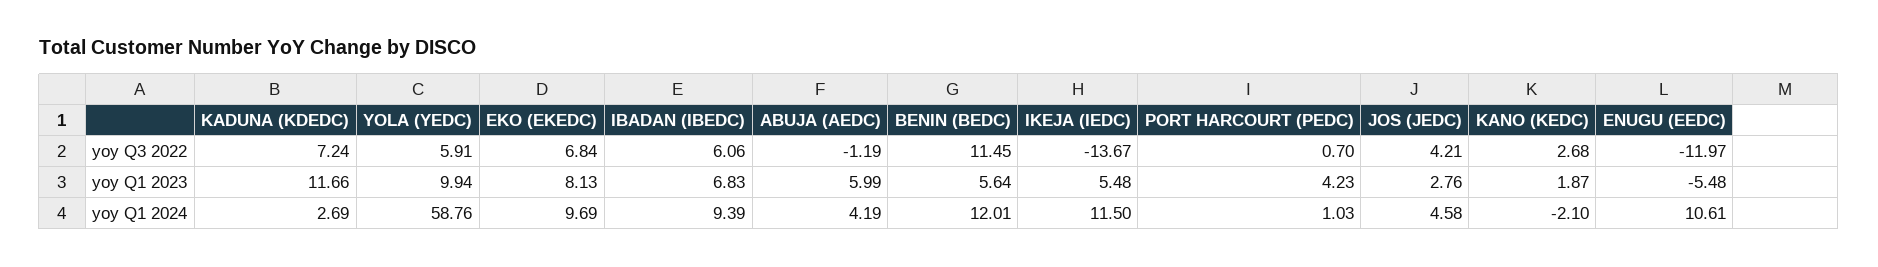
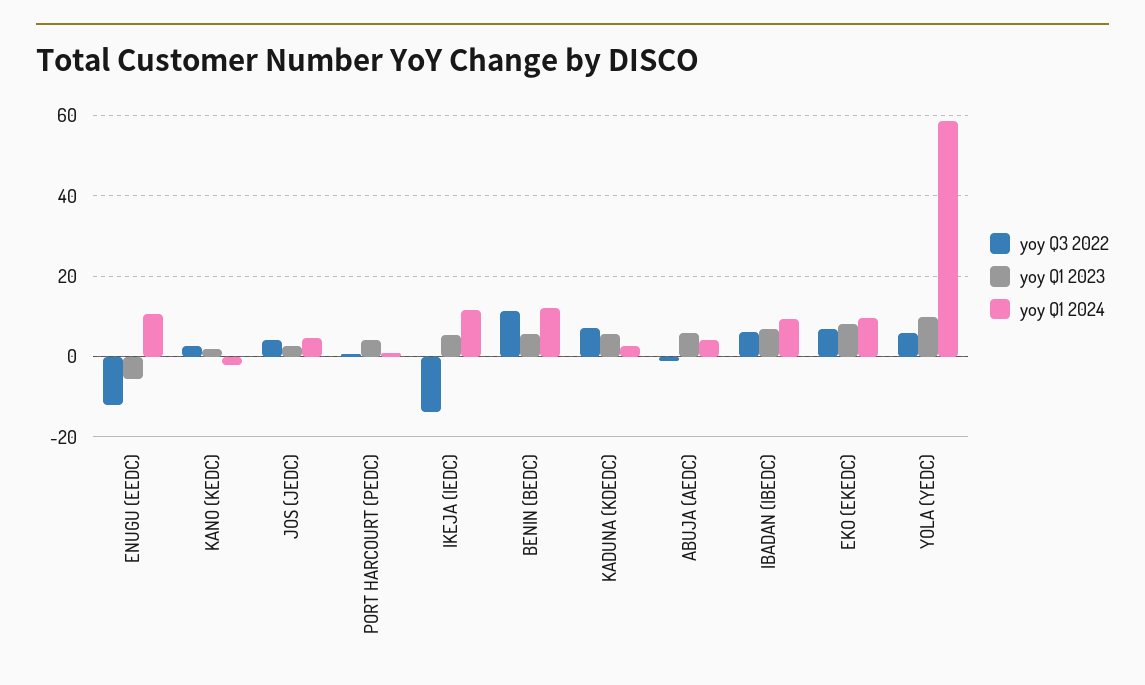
yoy Q1 2023, KADUNA (KDEDC): 11.66 -> 6

